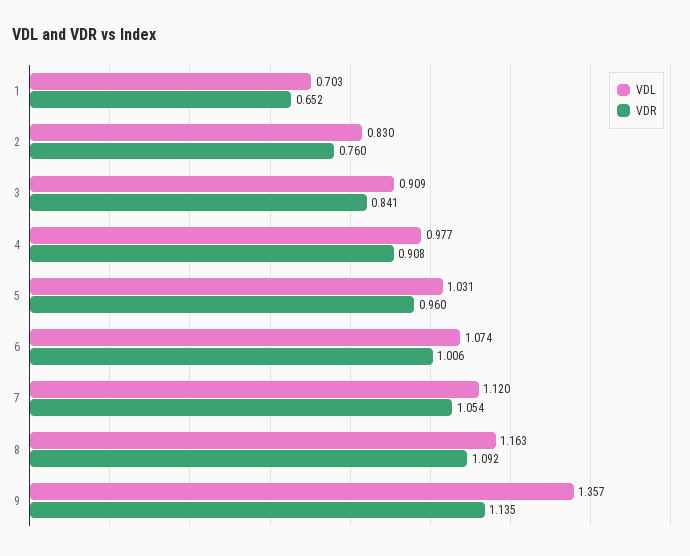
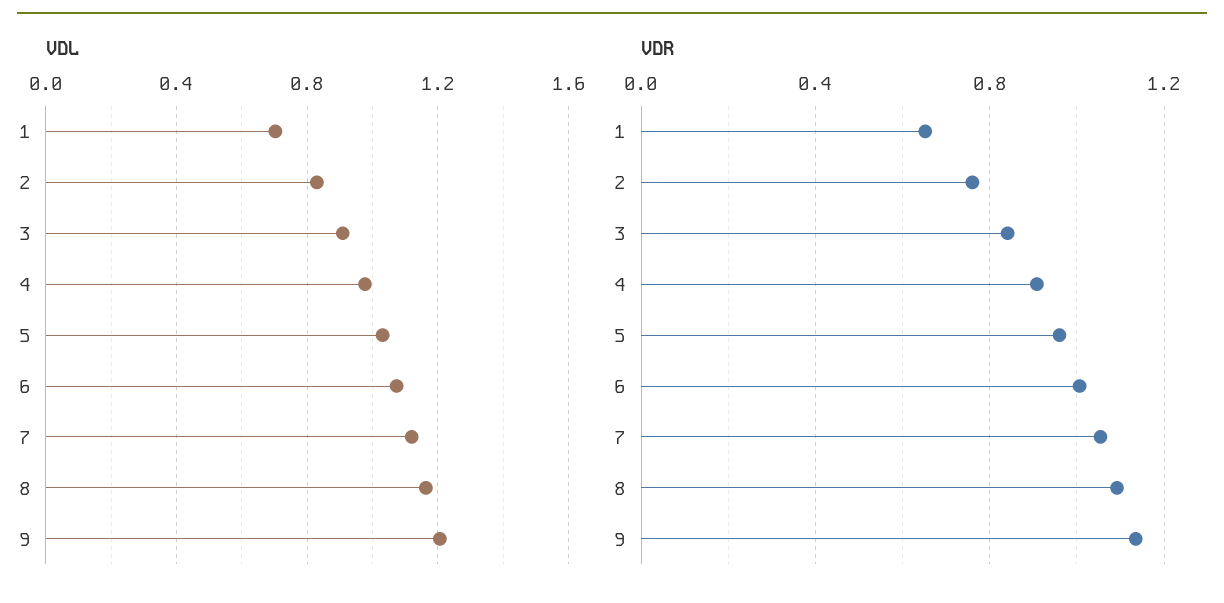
VDL, 9: 1.357 -> 1.2

